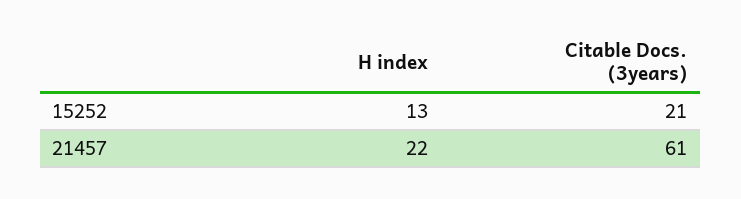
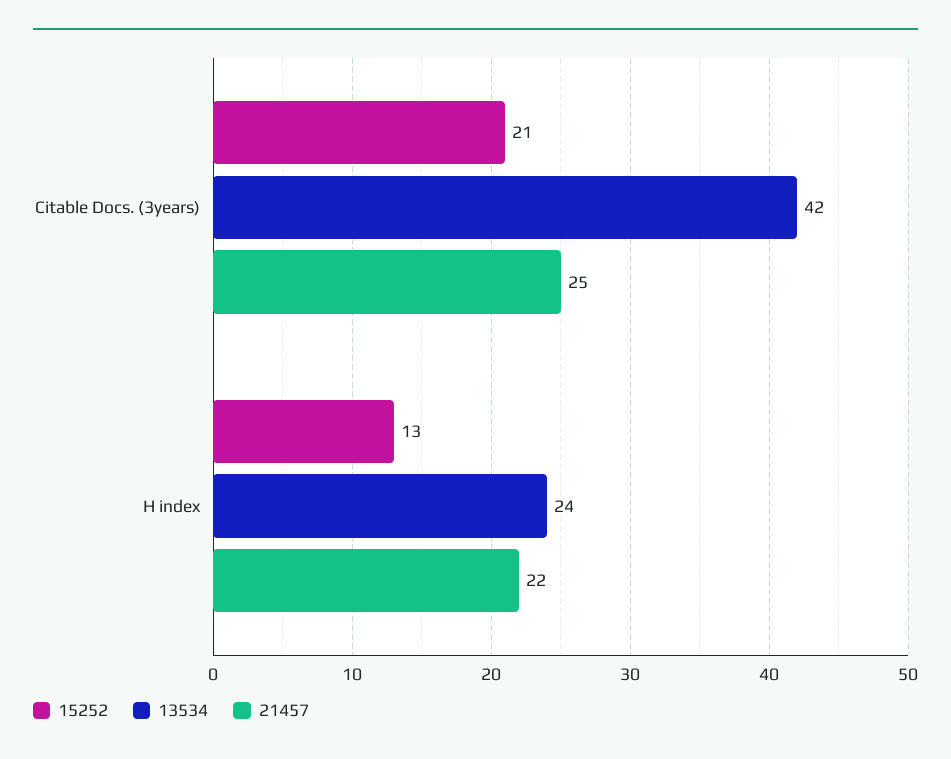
21457, Citable Docs. (3years): 61 -> 25
13534, Citable Docs. (3years): none -> 42
13534, H index: none -> 24

